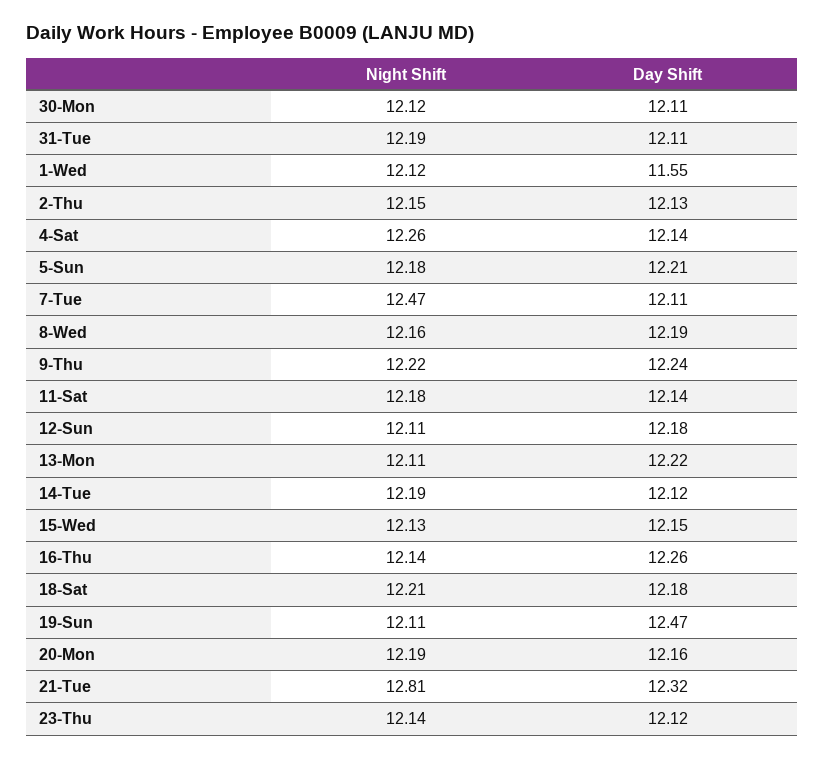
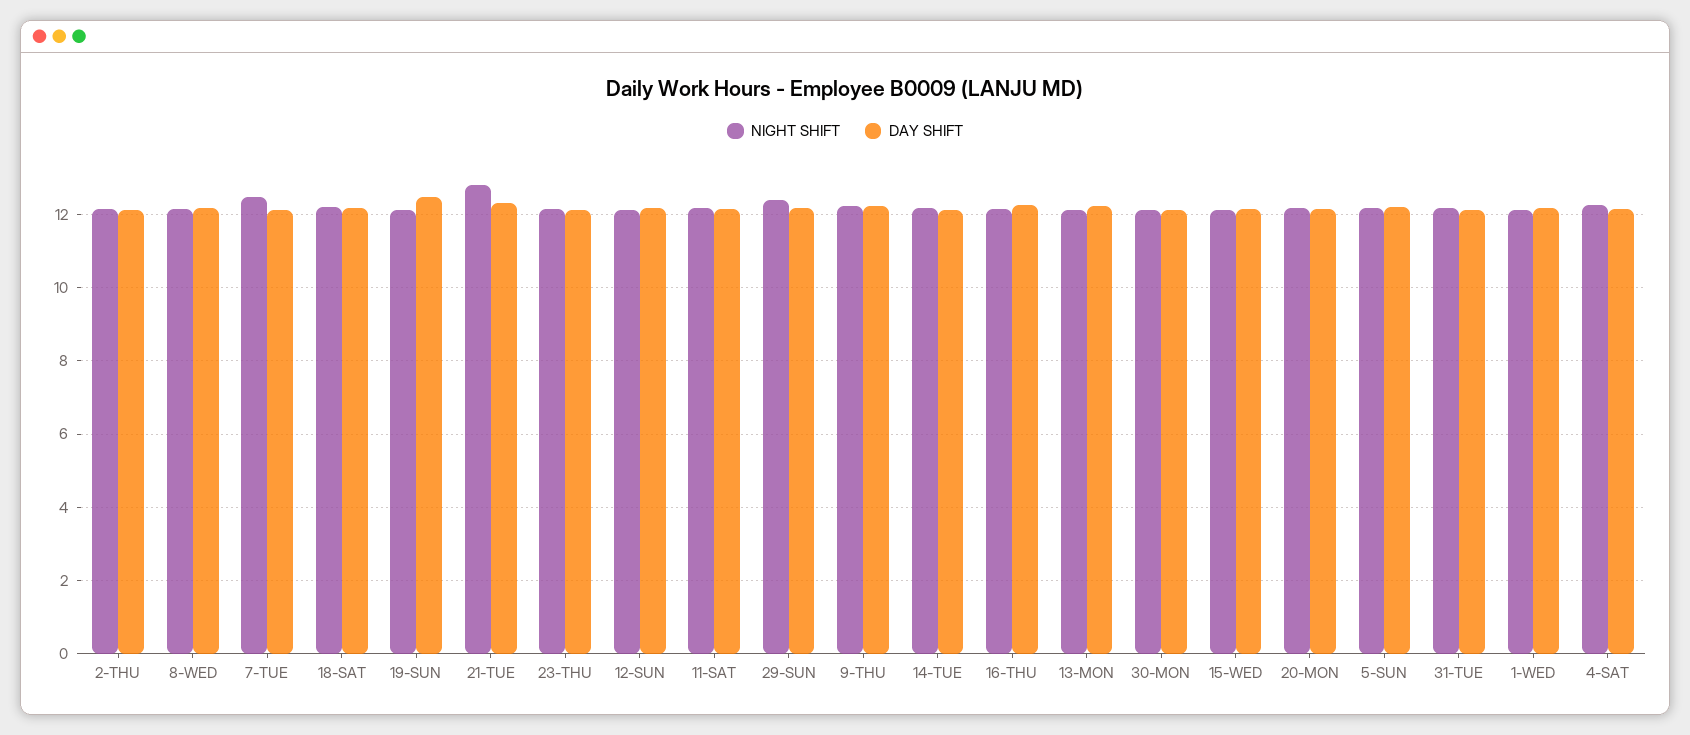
Day Shift, 1-Wed: 11.55 -> 12.2
Night Shift, 29-SUN: none -> 12.4
Day Shift, 29-SUN: none -> 12.2

